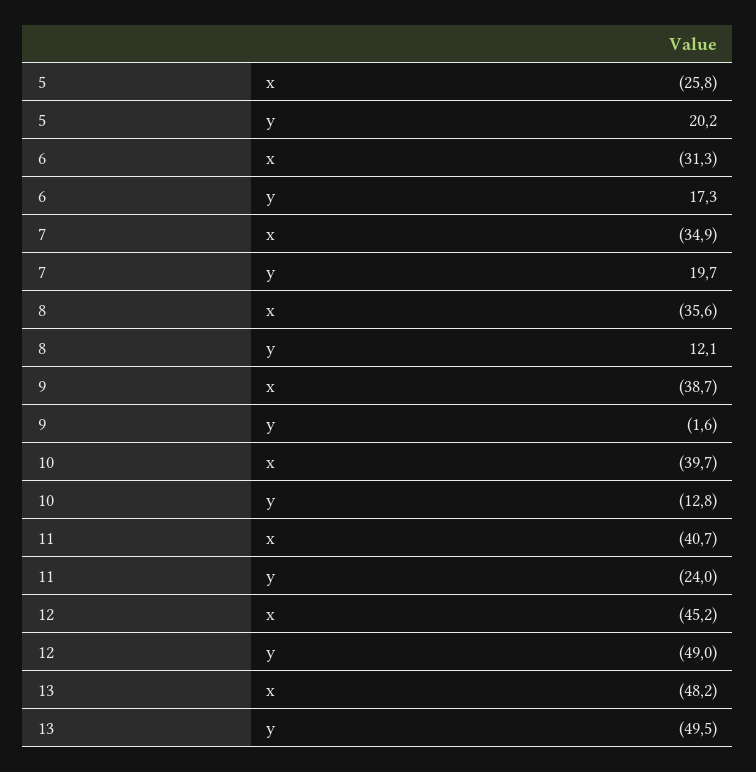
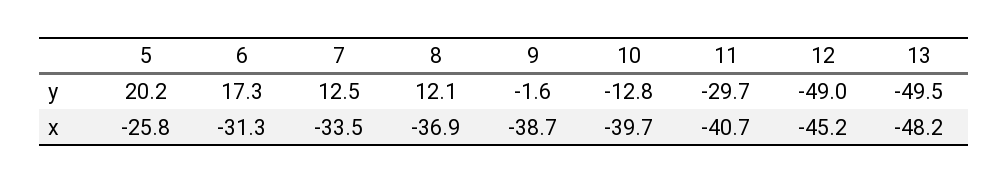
7, x: -34.9 -> -33.5
7, y: 19.7 -> 12.5
8, x: -35.6 -> -36.9
11, y: -24 -> -29.7

